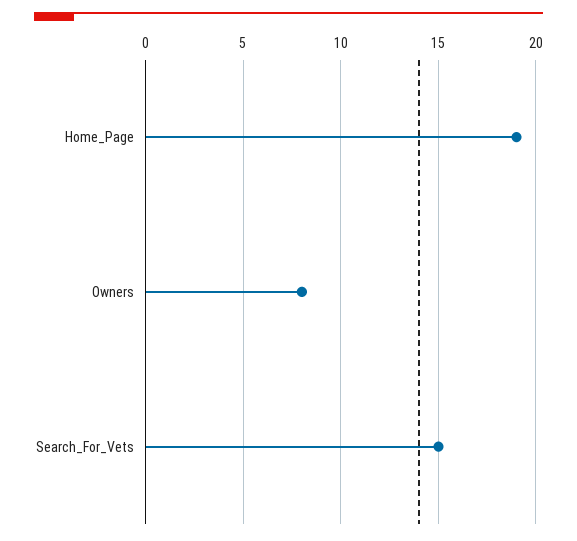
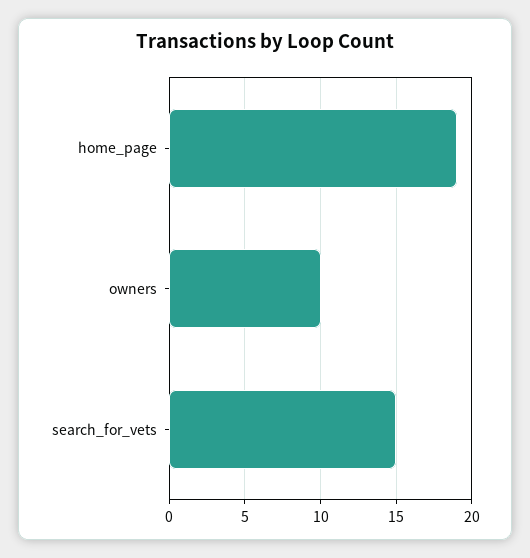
Owners: 8 -> 10

